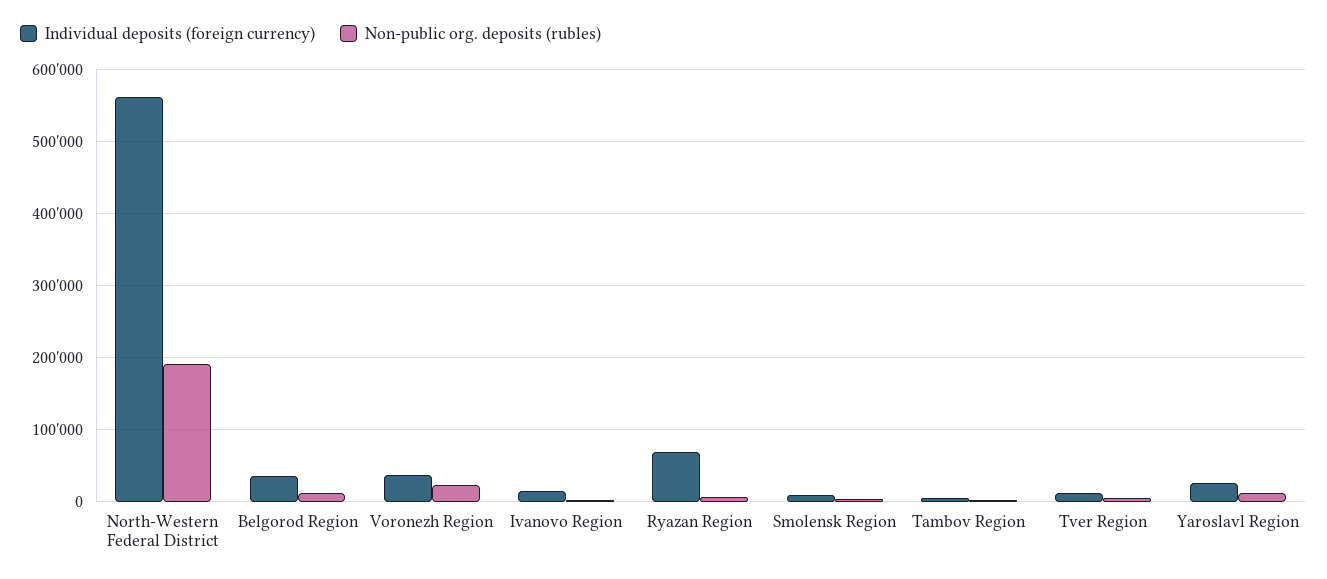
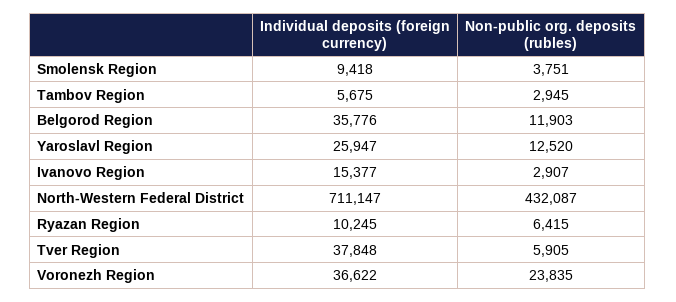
Individual deposits (foreign currency), North-Western Federal District: 560000 -> 711147
Non-public org. deposits (rubles), North-Western Federal District: 190000 -> 432087
Individual deposits (foreign currency), Ryazan Region: 70000 -> 10245
Individual deposits (foreign currency), Tver Region: 10000 -> 37848

